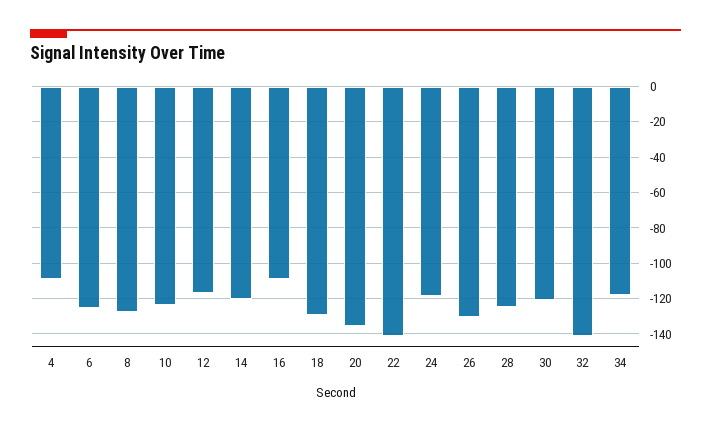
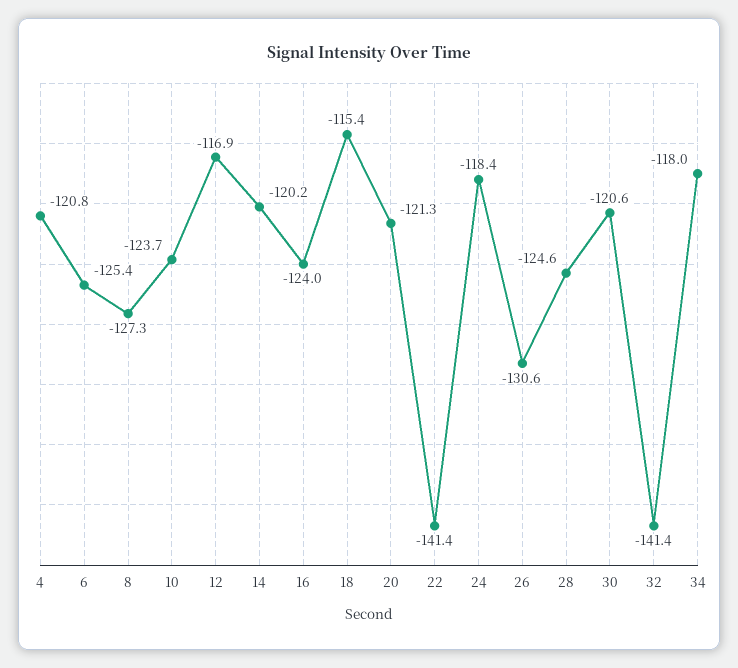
4: -110 -> -120.8
16: -110 -> -124
18: -130 -> -115.4
20: -135 -> -121.3

